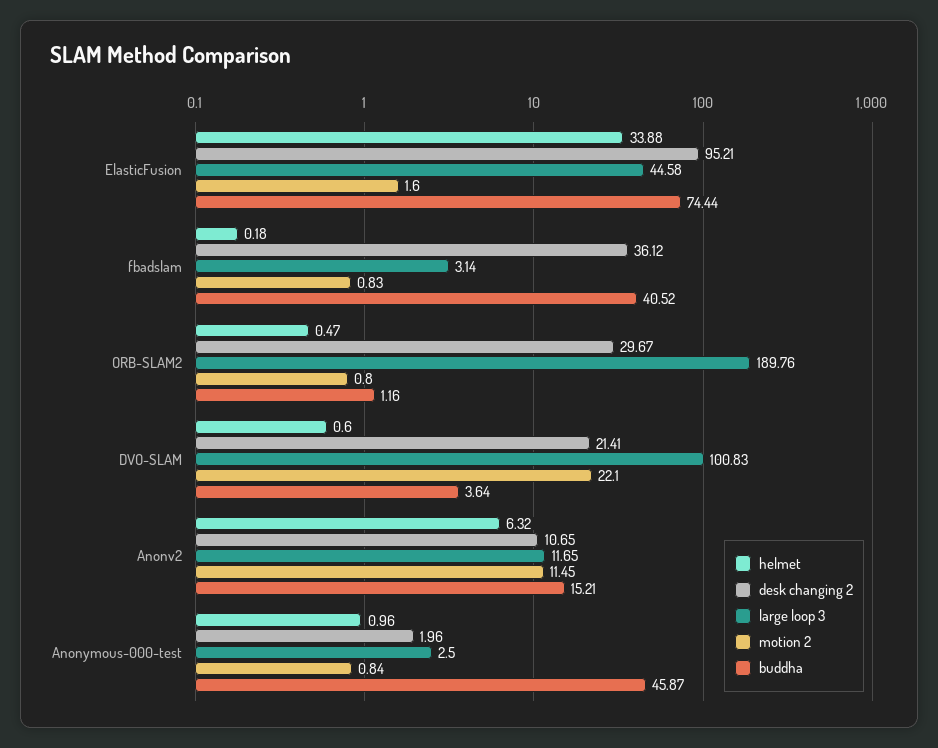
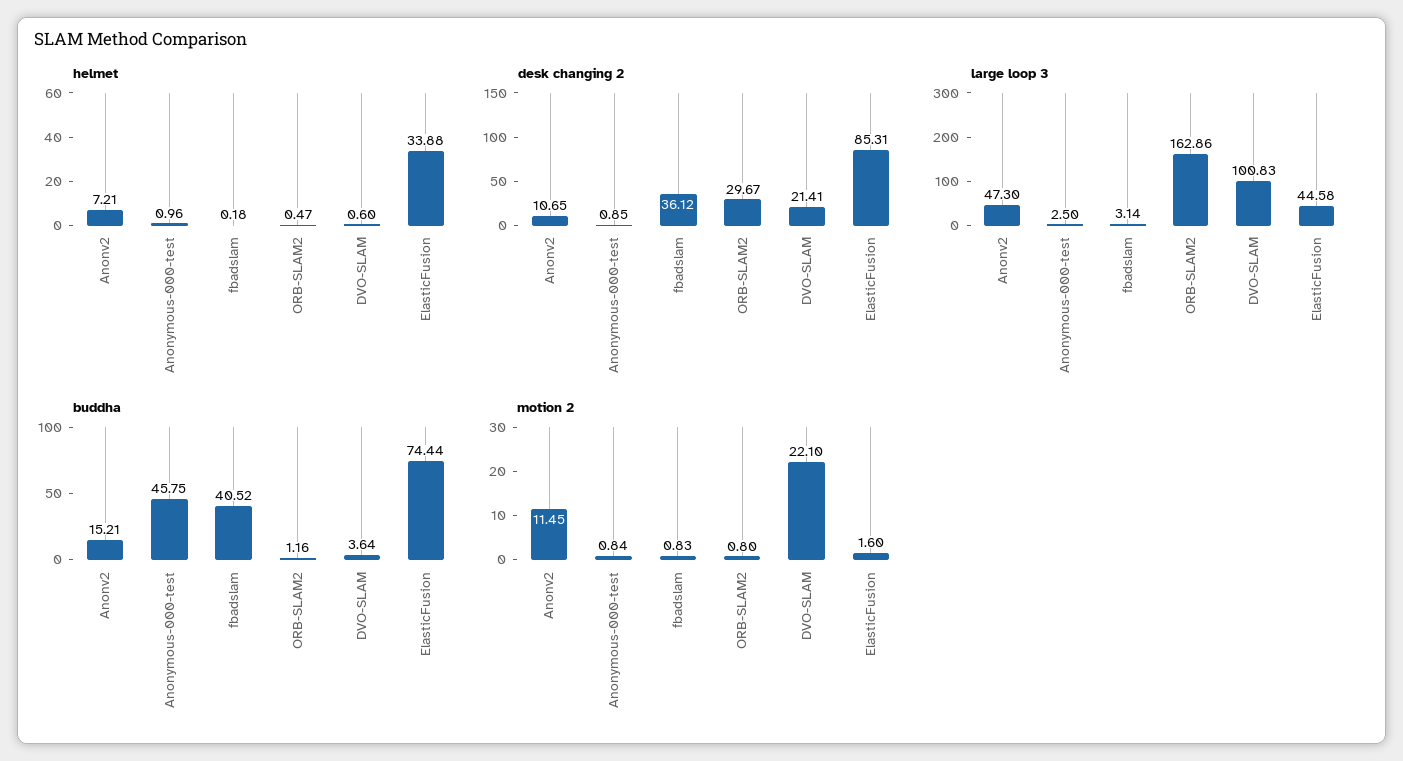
desk changing 2, ElasticFusion: 95.21 -> 85.31
large loop 3, ORB-SLAM2: 189.76 -> 162.86
helmet, Anonv2: 6.32 -> 7.21
large loop 3, Anonv2: 11.65 -> 47.3
desk changing 2, Anonymous-000-test: 1.96 -> 0.85
buddha, Anonymous-000-test: 45.87 -> 45.75

